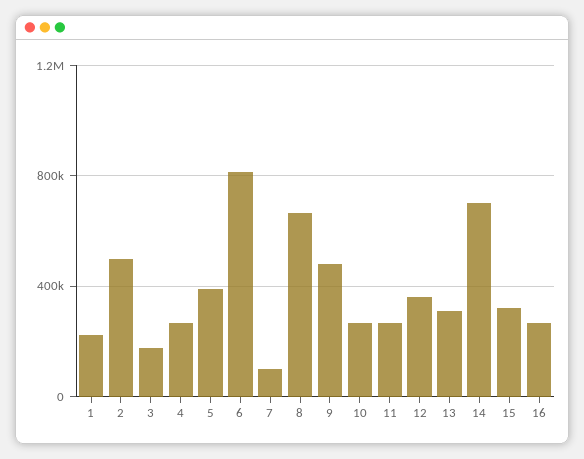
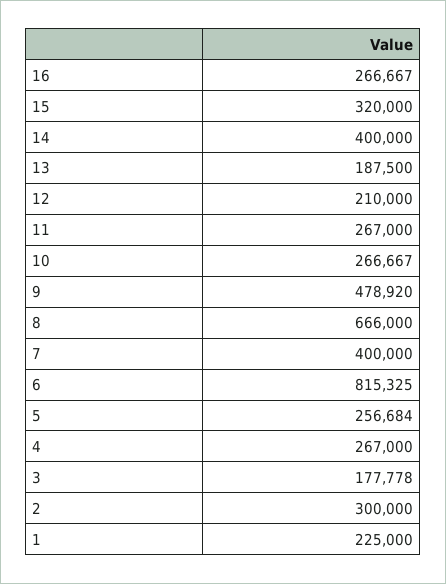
2: 500000 -> 300000
5: 400000 -> 256684
7: 100000 -> 400000
12: 350000 -> 210000
13: 300000 -> 187500
14: 700000 -> 400000

